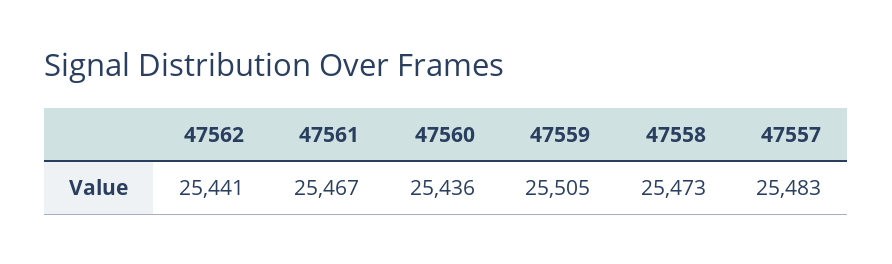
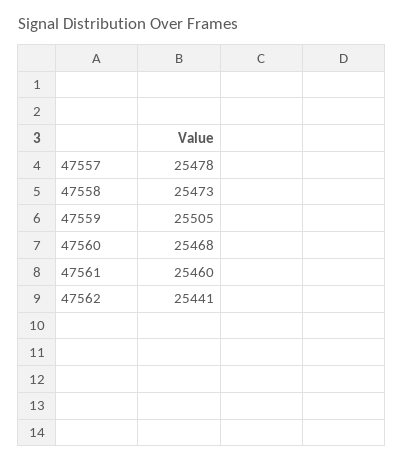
47561: 25467 -> 25460
47560: 25436 -> 25468
47557: 25483 -> 25478

